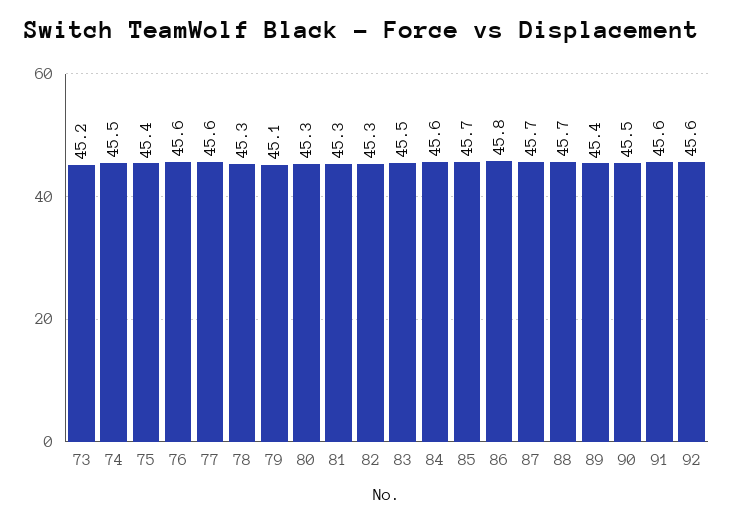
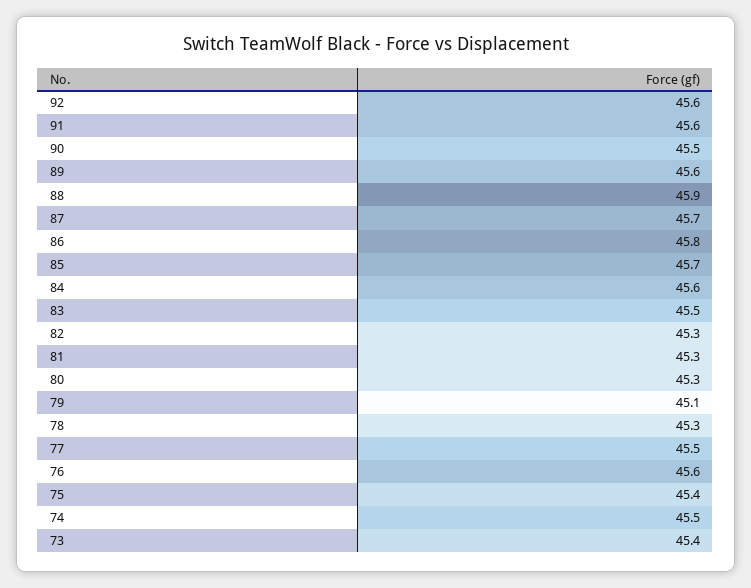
73: 45.2 -> 45.4
77: 45.6 -> 45.5
88: 45.7 -> 45.9
89: 45.4 -> 45.6

